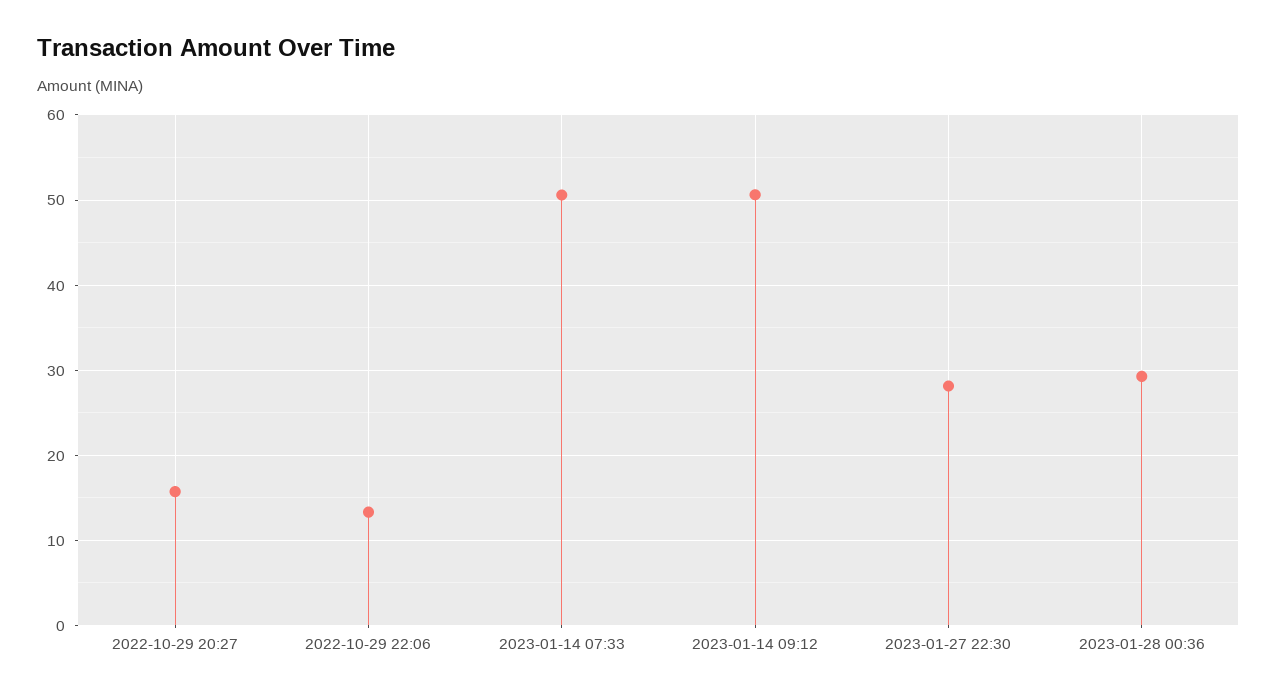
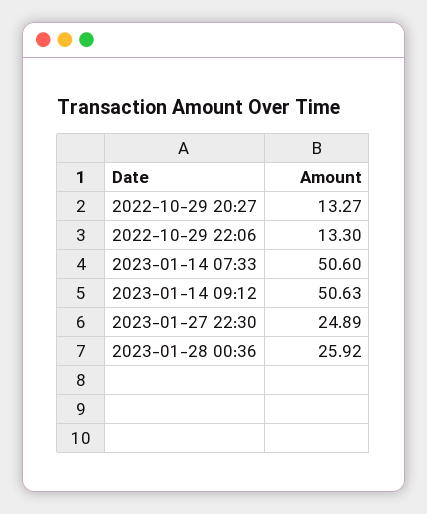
2022-10-29 20:27: 16 -> 13.27
2023-01-27 22:30: 28 -> 24.89
2023-01-28 00:36: 29 -> 25.92

